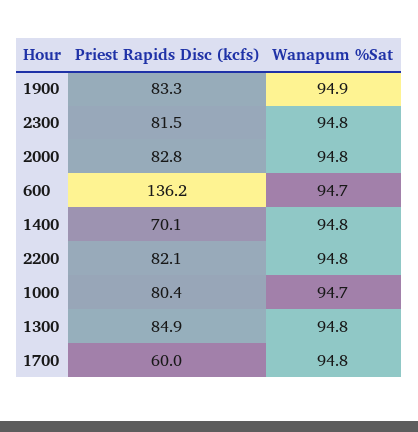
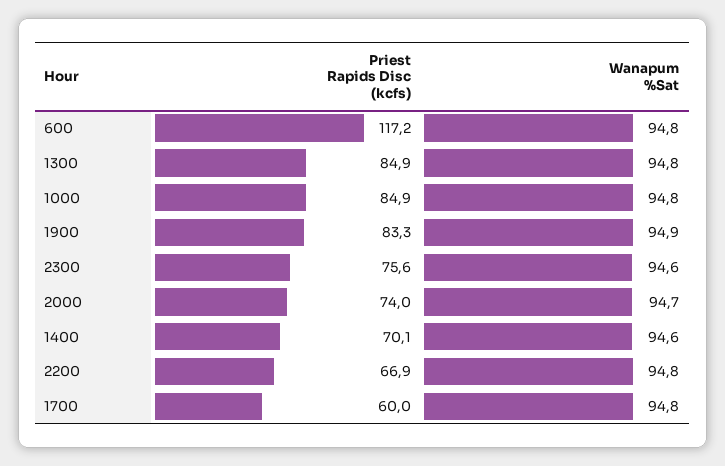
Priest Rapids Disc (kcfs), 2300: 81.5 -> 75.6
Wanapum %Sat, 2300: 94.8 -> 94.6
Priest Rapids Disc (kcfs), 2000: 82.8 -> 74
Wanapum %Sat, 2000: 94.8 -> 94.7
Priest Rapids Disc (kcfs), 600: 136.2 -> 117.2
Wanapum %Sat, 600: 94.7 -> 94.8
Wanapum %Sat, 1400: 94.8 -> 94.6
Priest Rapids Disc (kcfs), 2200: 82.1 -> 66.9
Priest Rapids Disc (kcfs), 1000: 80.4 -> 84.9
Wanapum %Sat, 1000: 94.7 -> 94.8

